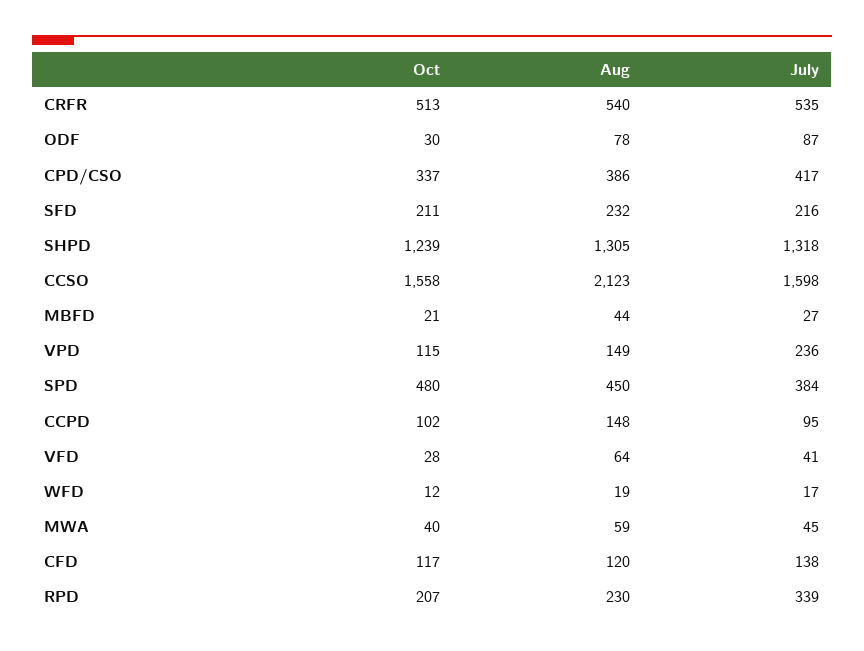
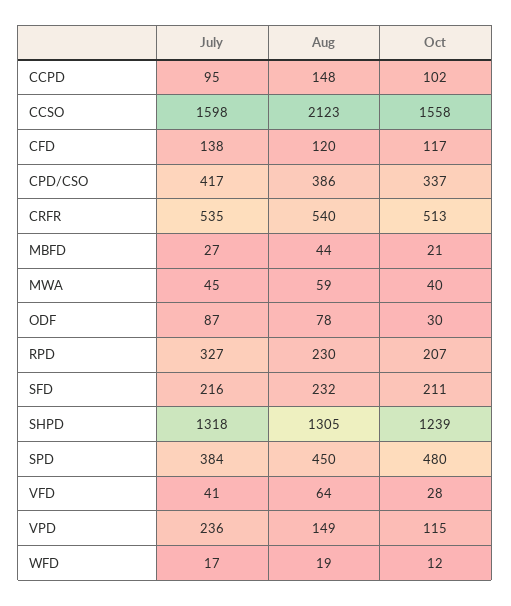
July, RPD: 339 -> 327

